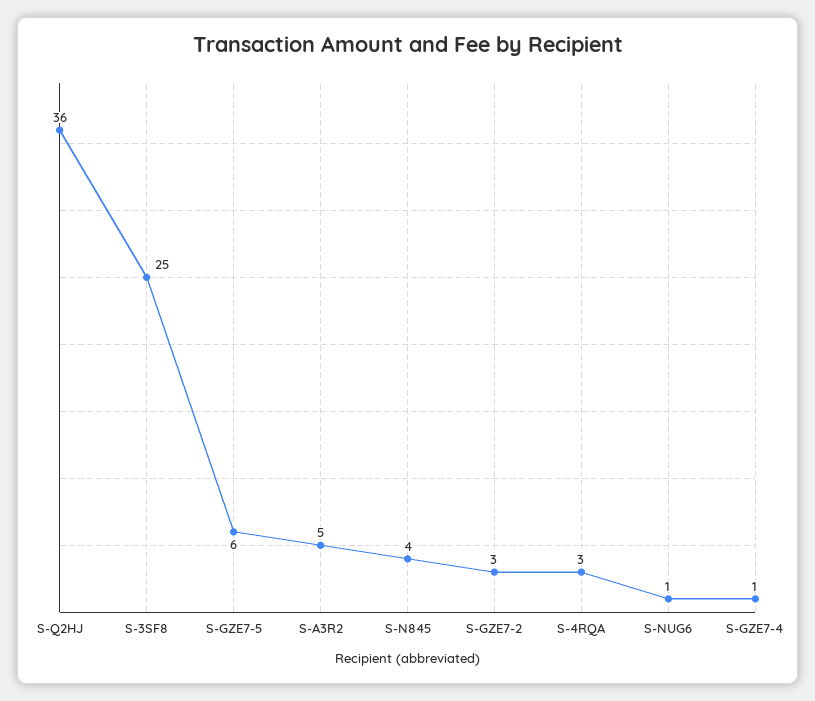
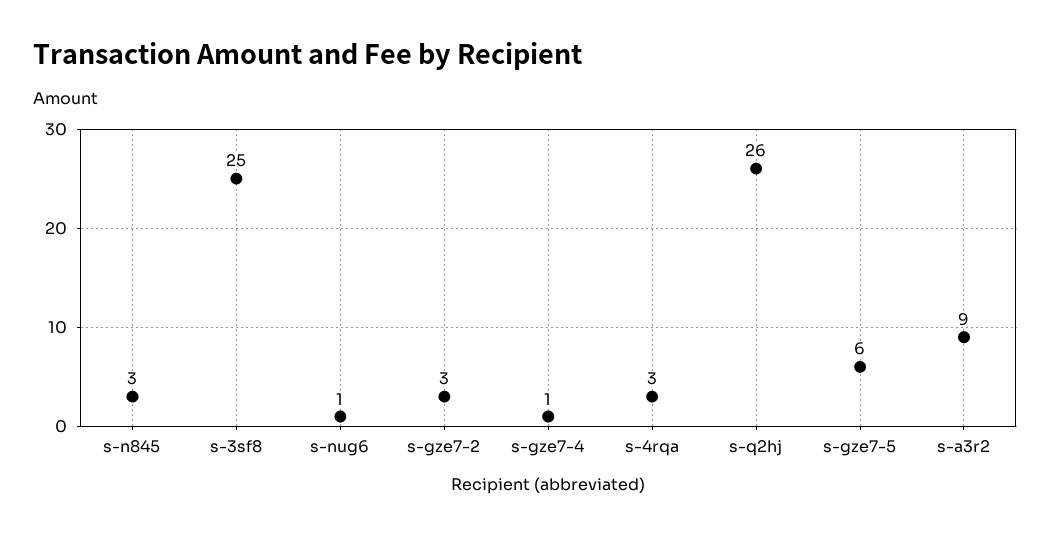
S-Q2HJ: 36 -> 26
S-A3R2: 5 -> 9
S-N845: 4 -> 3

